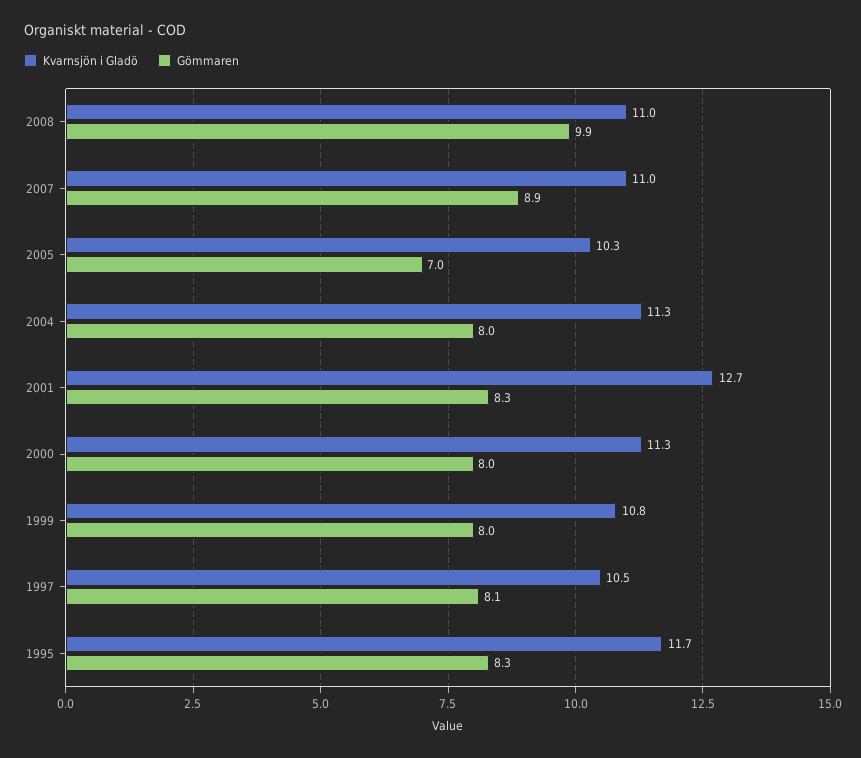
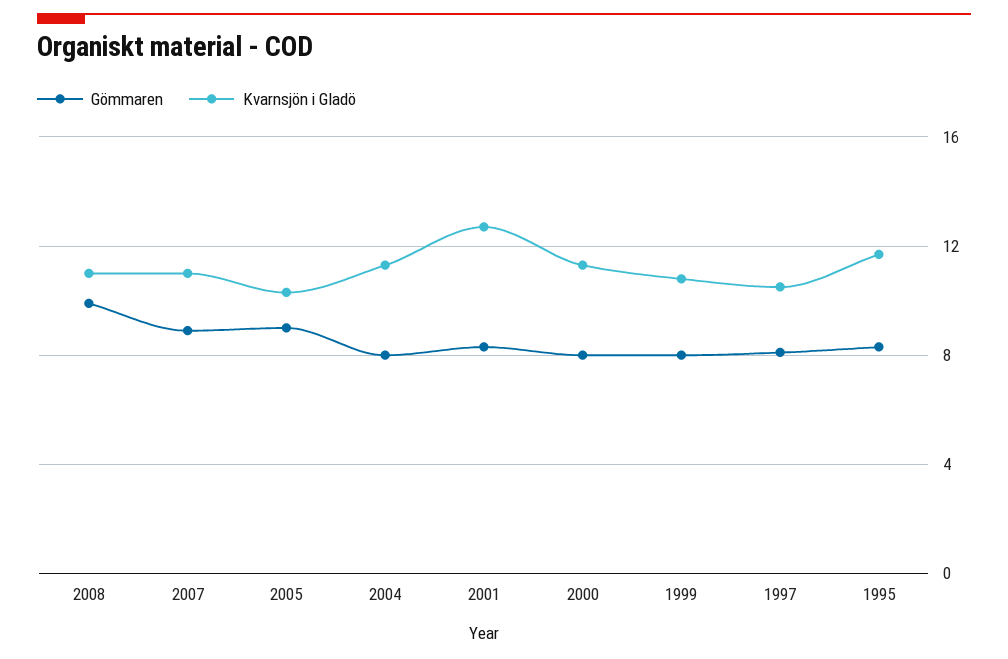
Gömmaren, 2005: 7 -> 9

